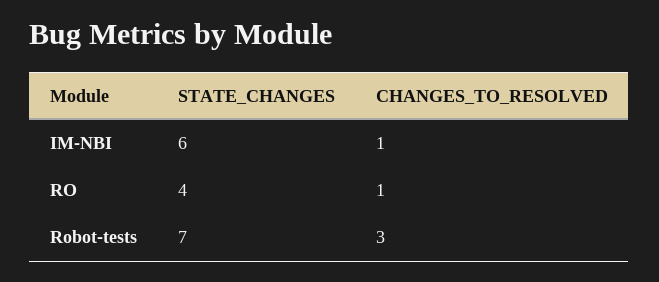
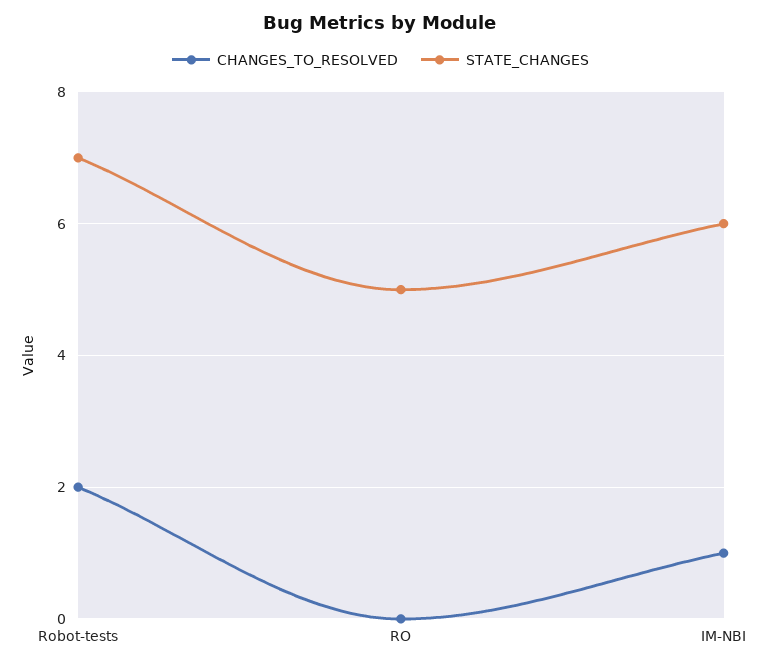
STATE_CHANGES, RO: 4 -> 5
CHANGES_TO_RESOLVED, RO: 1 -> 0
CHANGES_TO_RESOLVED, Robot-tests: 3 -> 2

